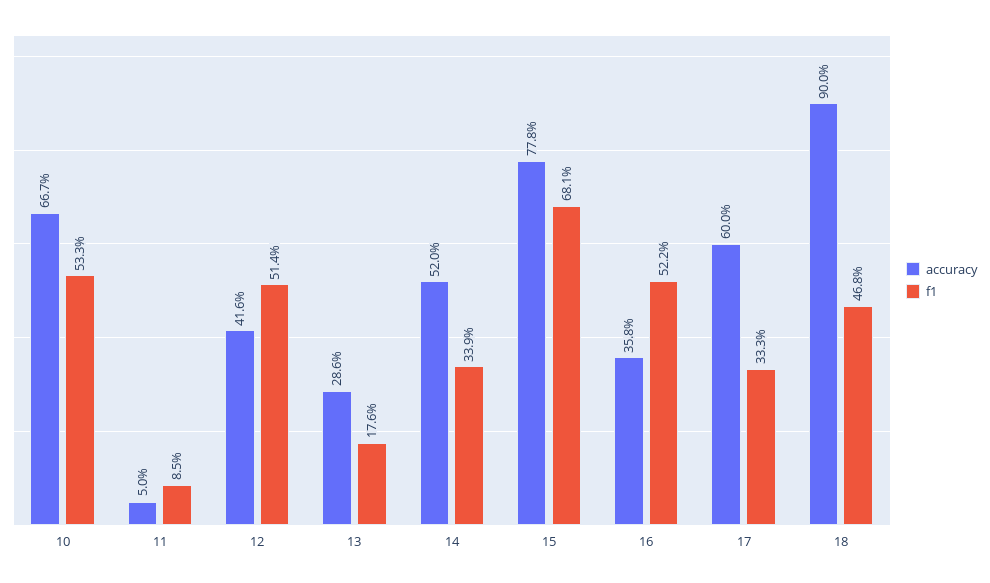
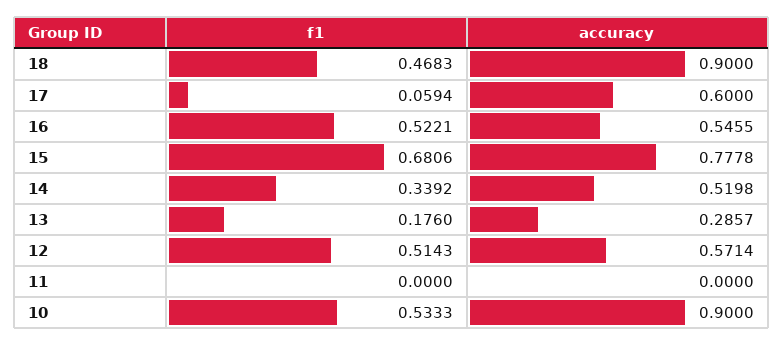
accuracy, 10: 0.667 -> 0.9
accuracy, 11: 0.05 -> 0
f1, 11: 0.085 -> 0
accuracy, 12: 0.416 -> 0.5714
accuracy, 16: 0.358 -> 0.5455
f1, 17: 0.333 -> 0.0594

